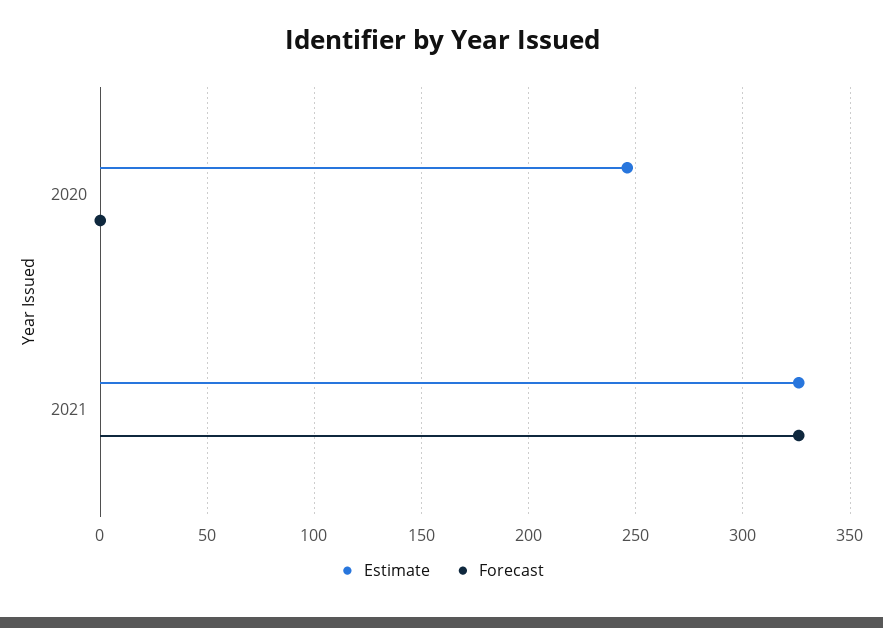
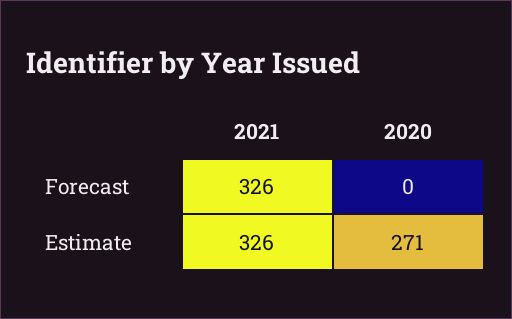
Estimate, 2020: 245 -> 271

